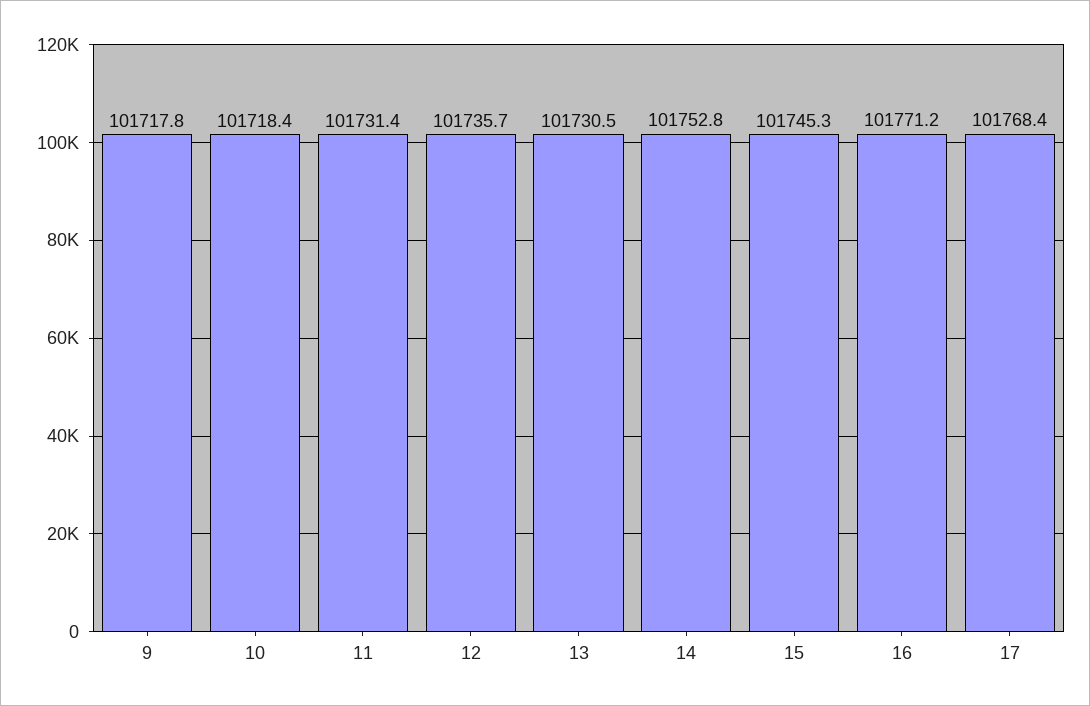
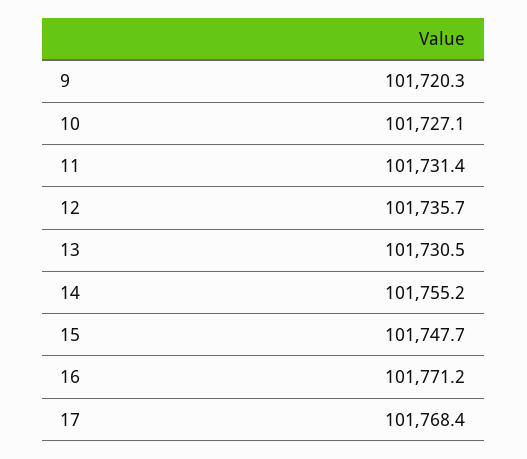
9: 101717.8 -> 101720.3
10: 101718.4 -> 101727.1
14: 101752.8 -> 101755.2
15: 101745.3 -> 101747.7

